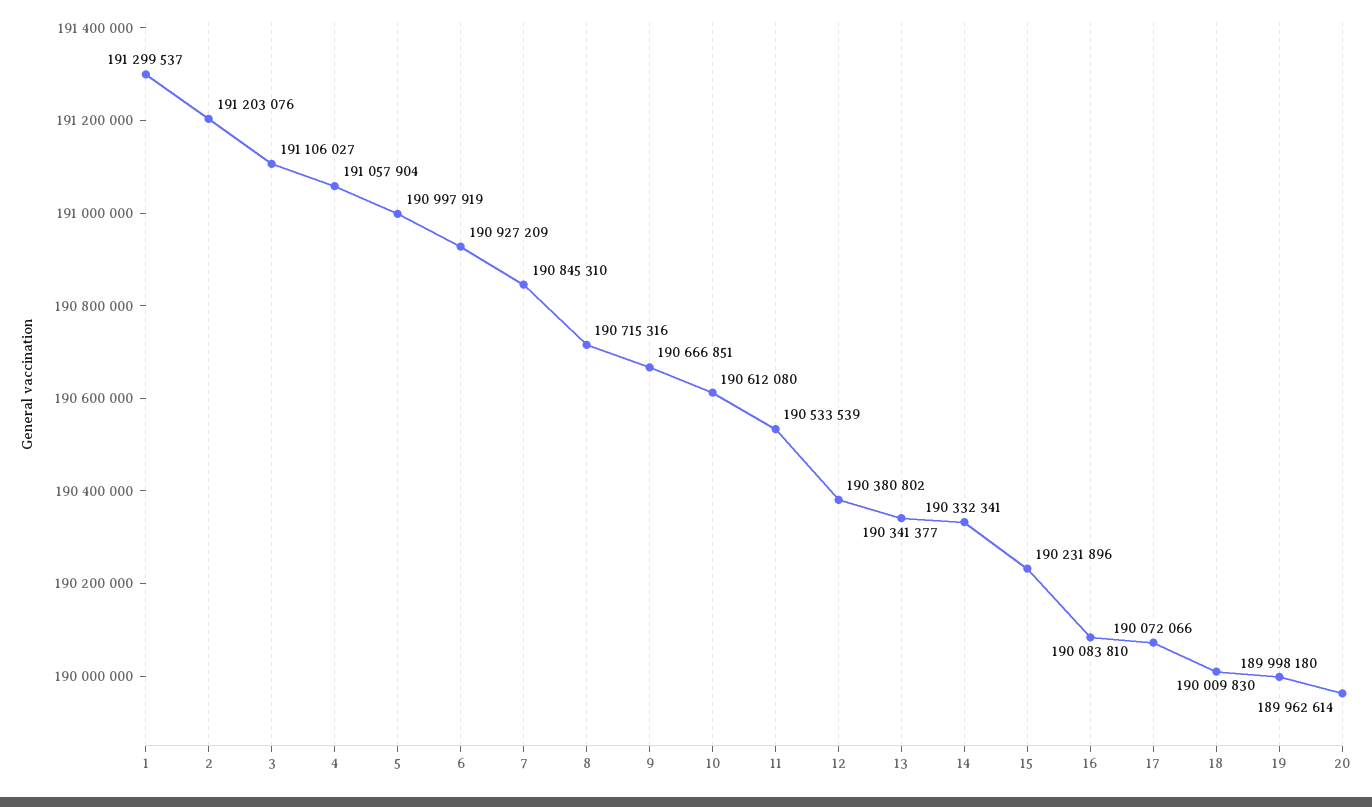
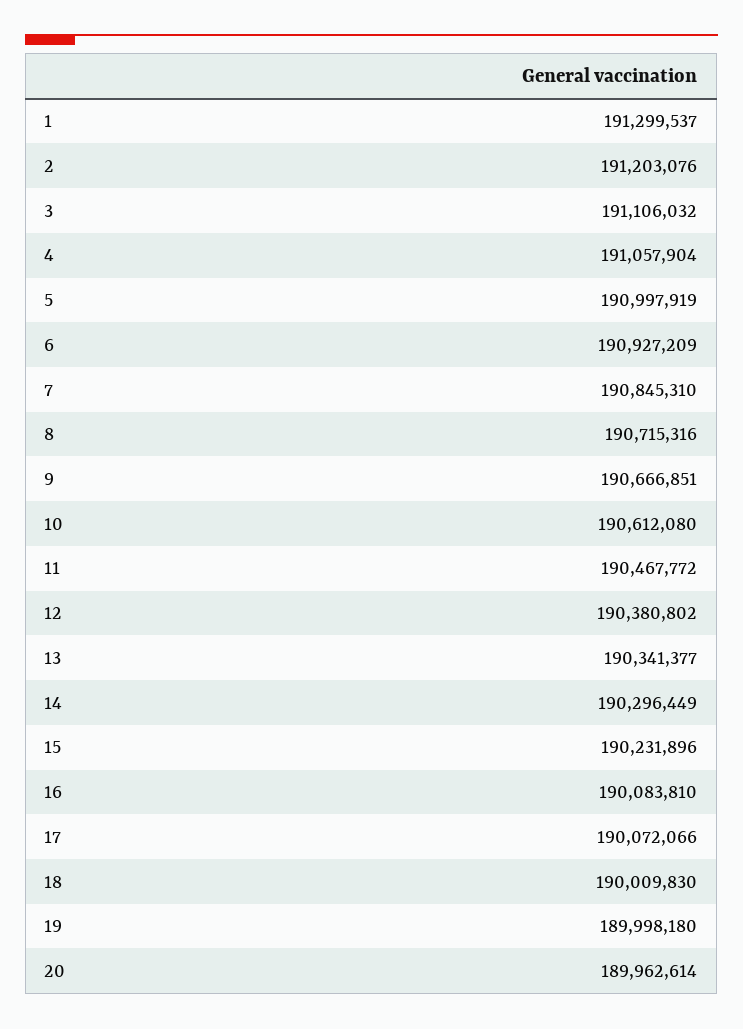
3: 191106027 -> 191106032
11: 190533539 -> 190467772
14: 190332341 -> 190296449

